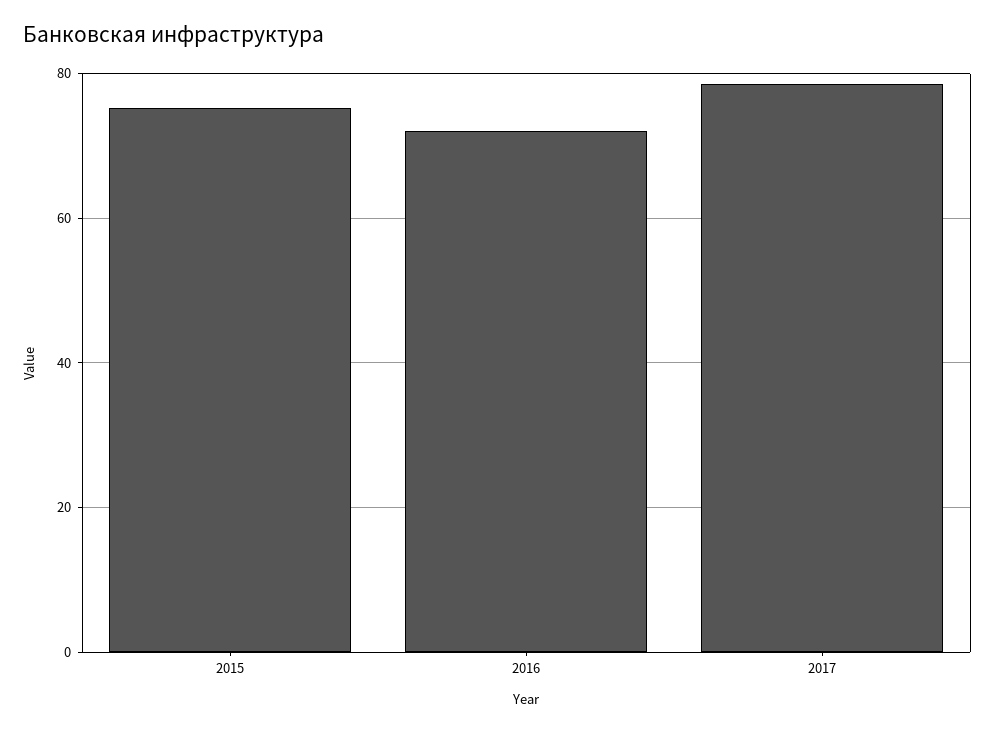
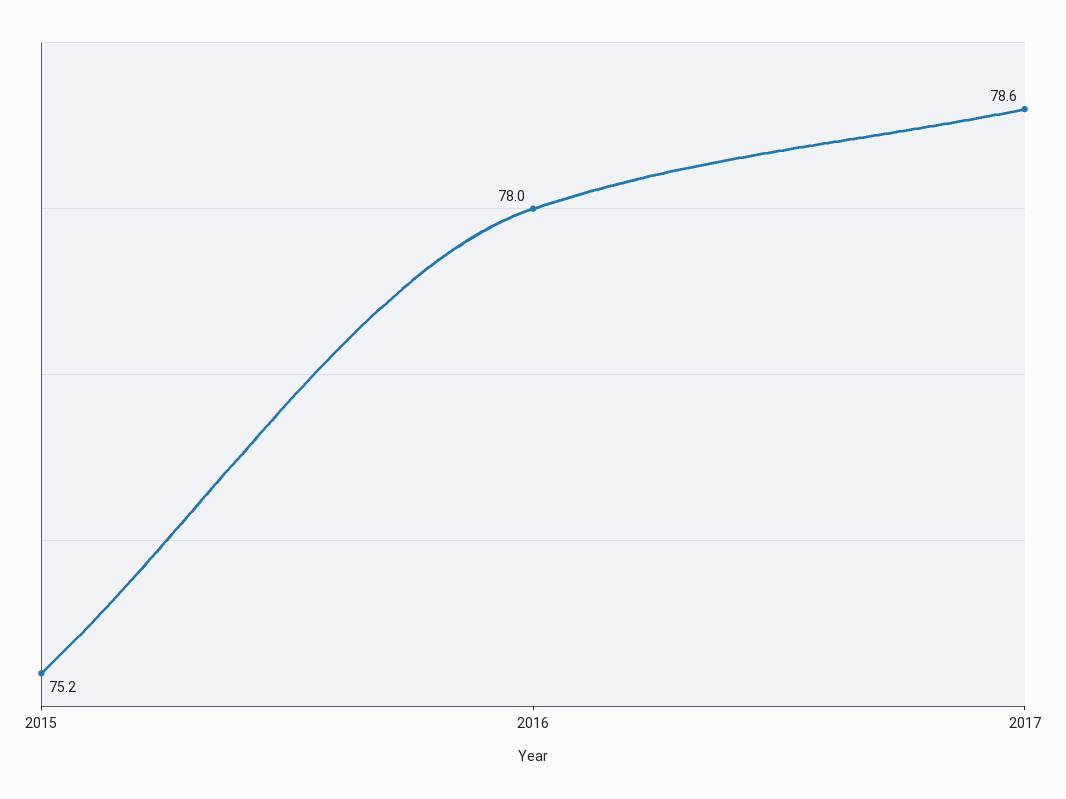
2016: 72 -> 78

